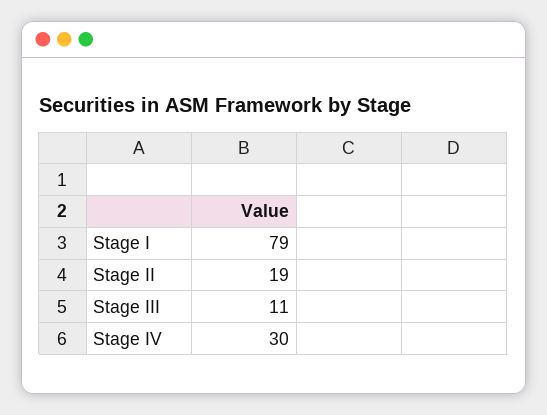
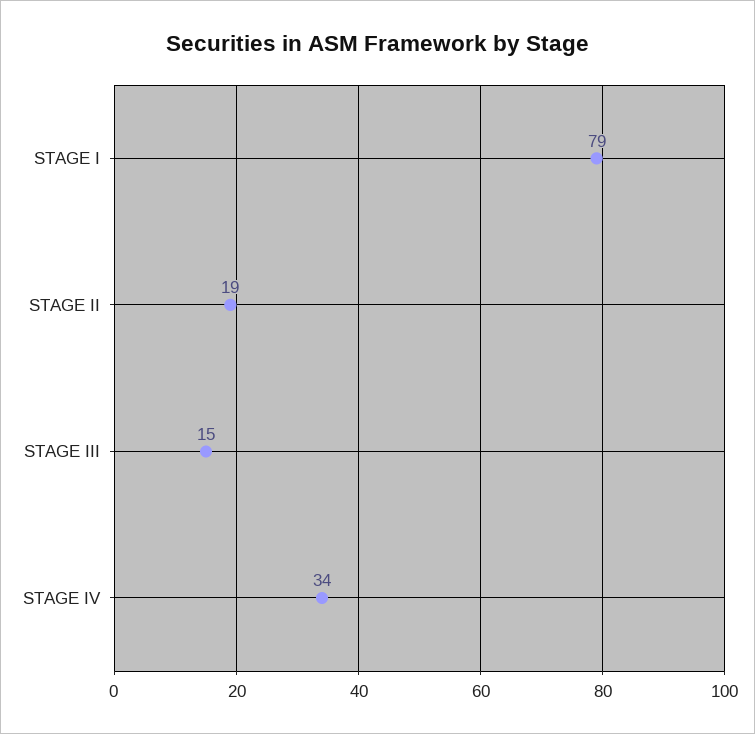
Stage III: 11 -> 15
Stage IV: 30 -> 34

